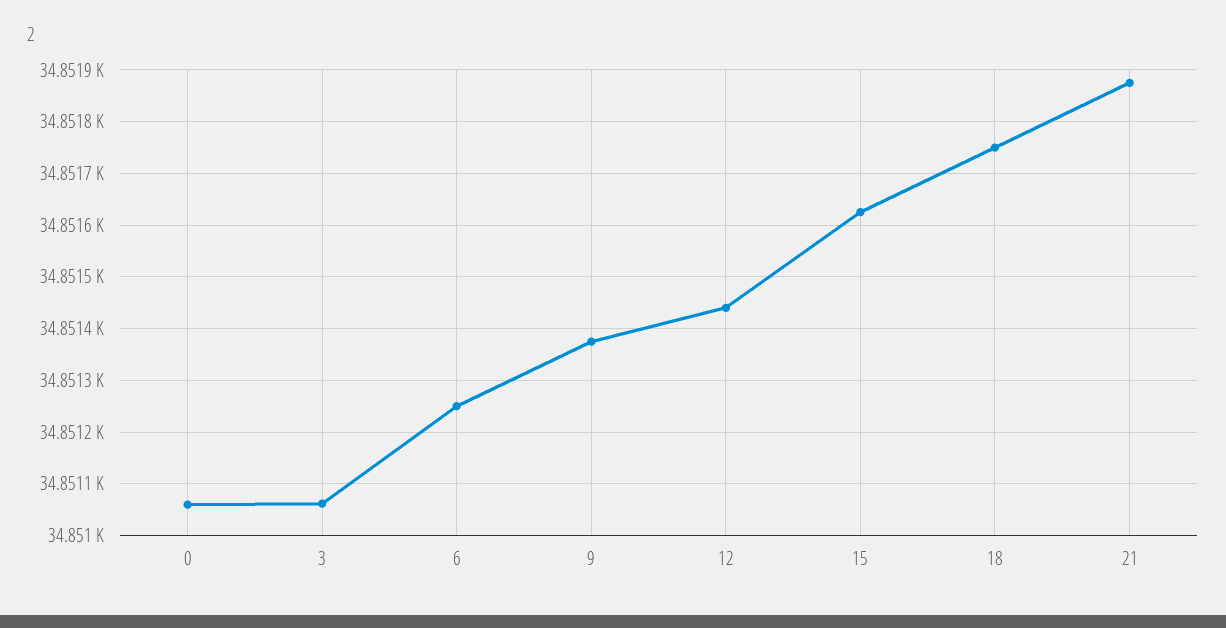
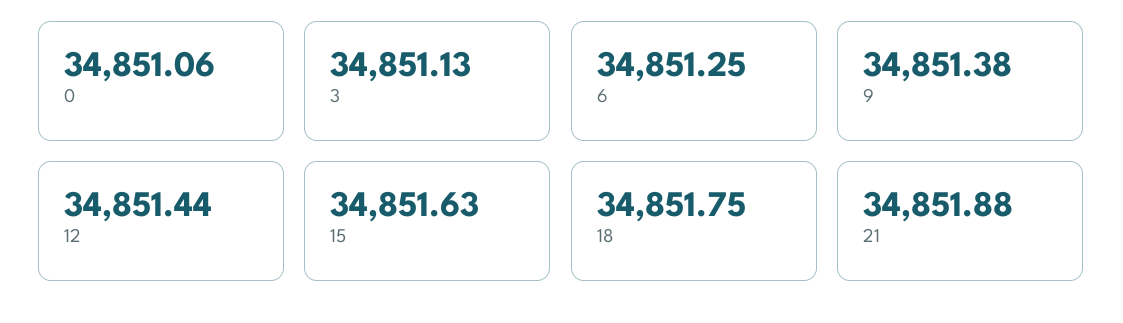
3: 34851.06 -> 34851.13

